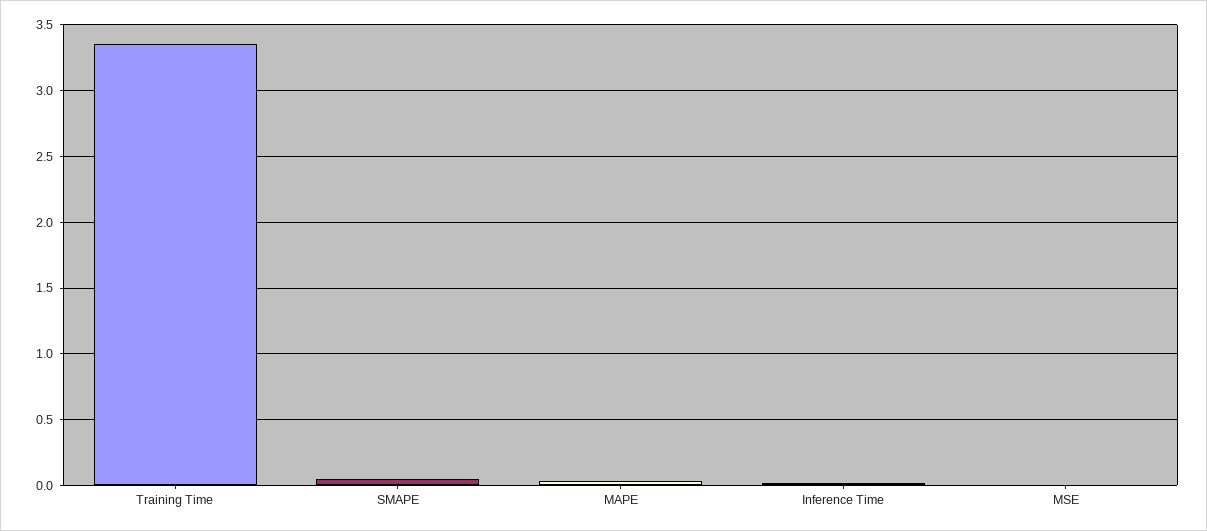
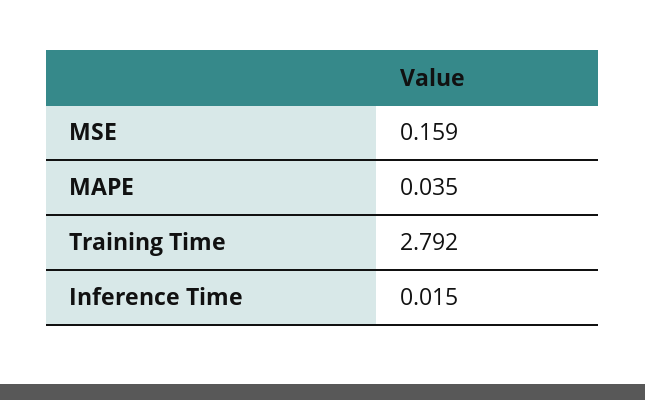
Training Time: 3.35 -> 2.792
SMAPE: 0.05 -> none
MSE: 0 -> 0.159

